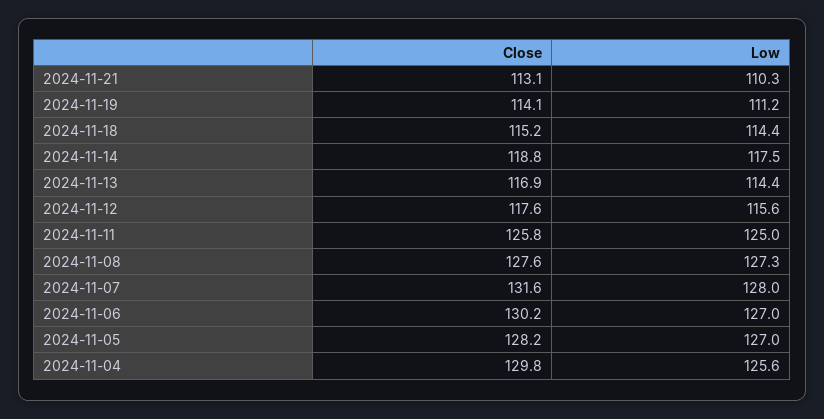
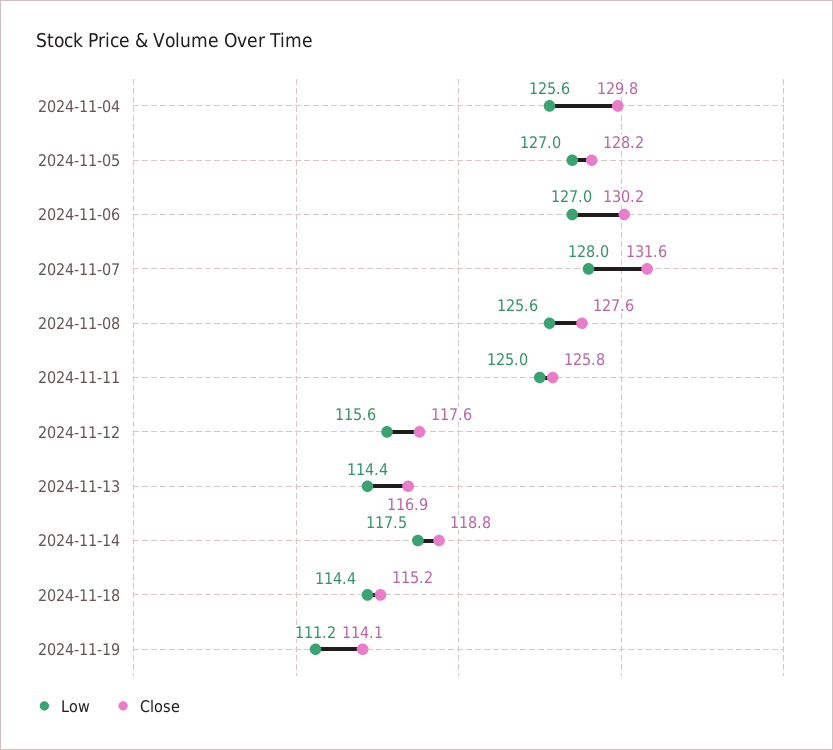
Close, 2024-11-21: 113.1 -> none
Low, 2024-11-21: 110.3 -> none
Low, 2024-11-08: 127.3 -> 125.6

